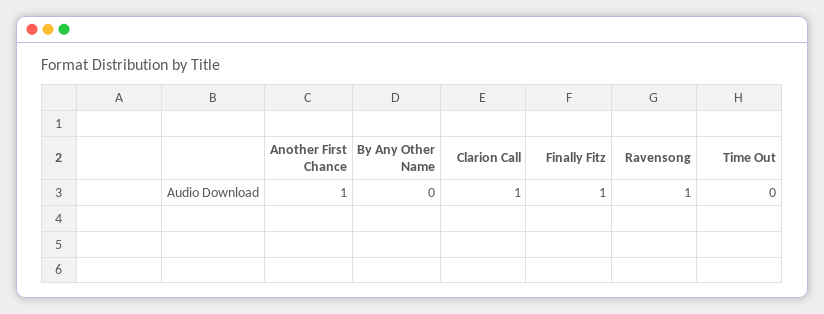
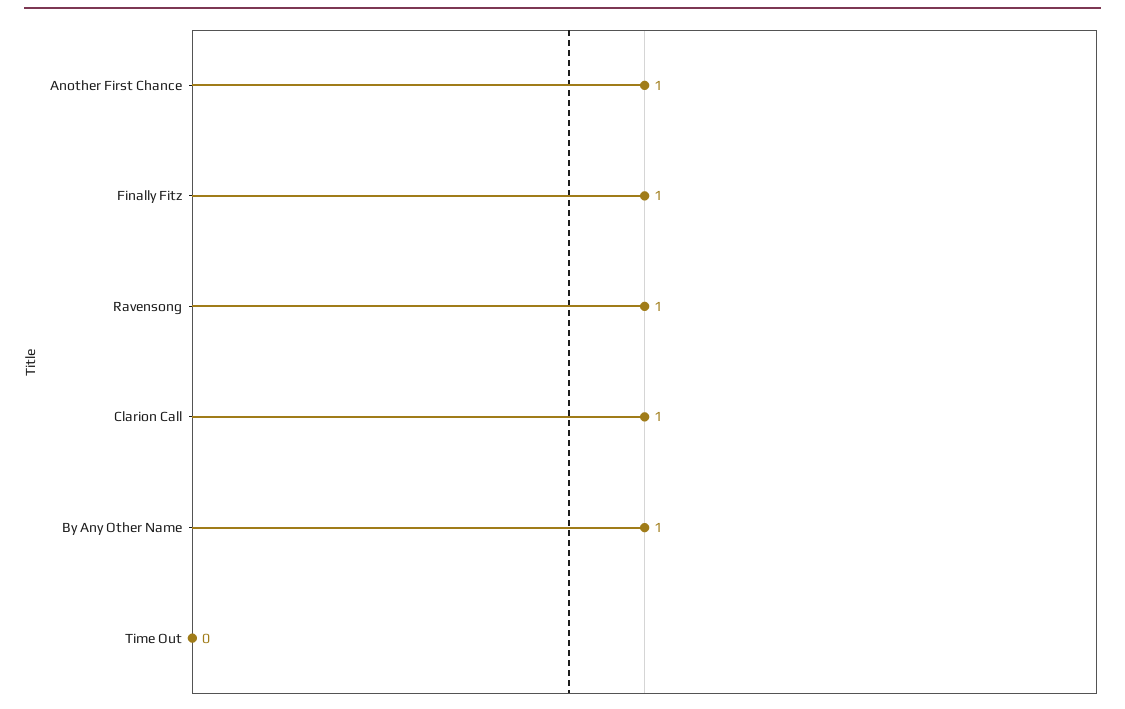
By Any Other Name: 0 -> 1

